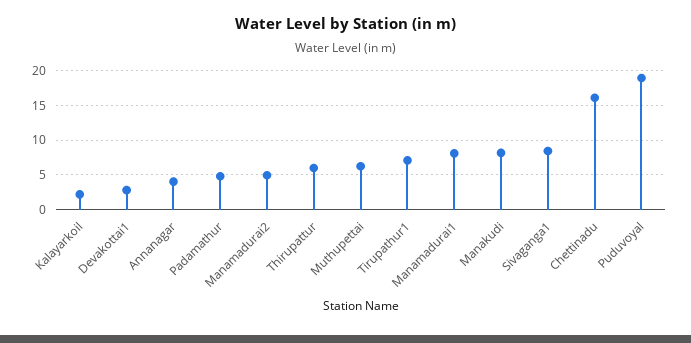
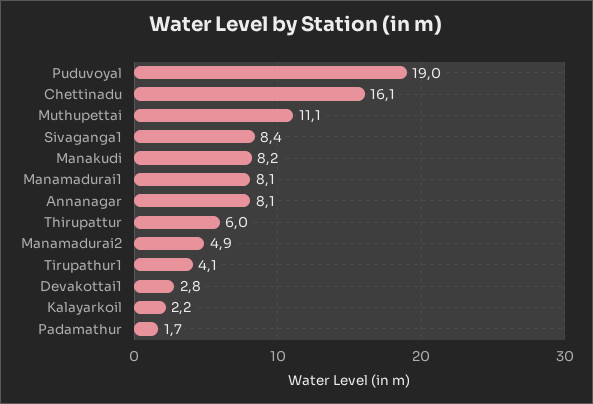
Annanagar: 4 -> 8.1
Padamathur: 5 -> 1.7
Muthupettai: 6 -> 11.1
Tirupathur1: 7 -> 4.1

